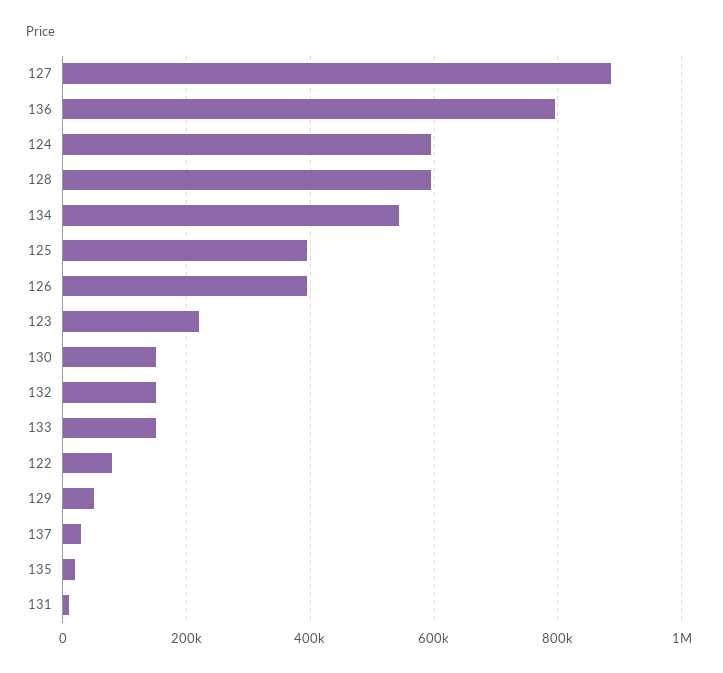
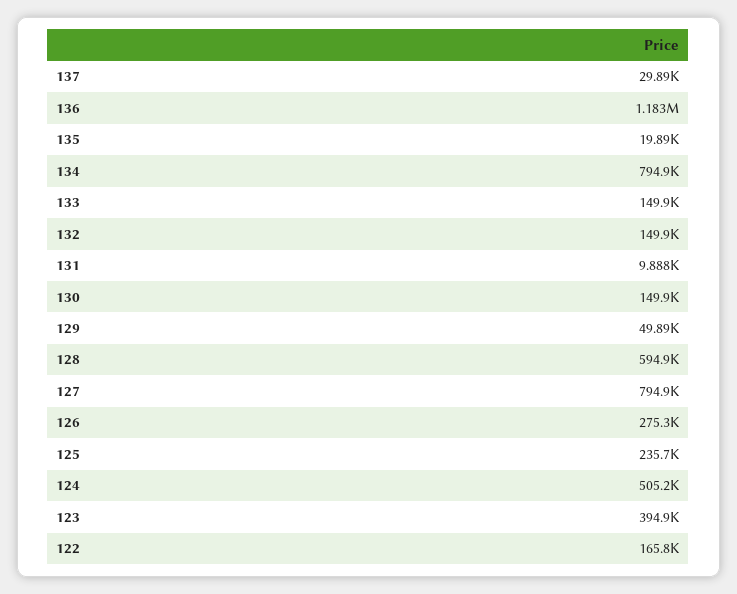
127: 880000 -> 794900
136: 800000 -> 1183000
124: 600000 -> 505200
134: 540000 -> 794900
125: 400000 -> 235700
126: 400000 -> 275300
123: 220000 -> 394900
122: 80000 -> 165800

